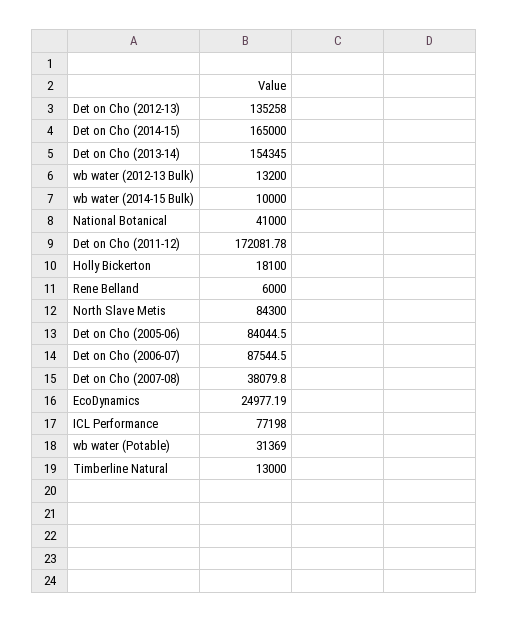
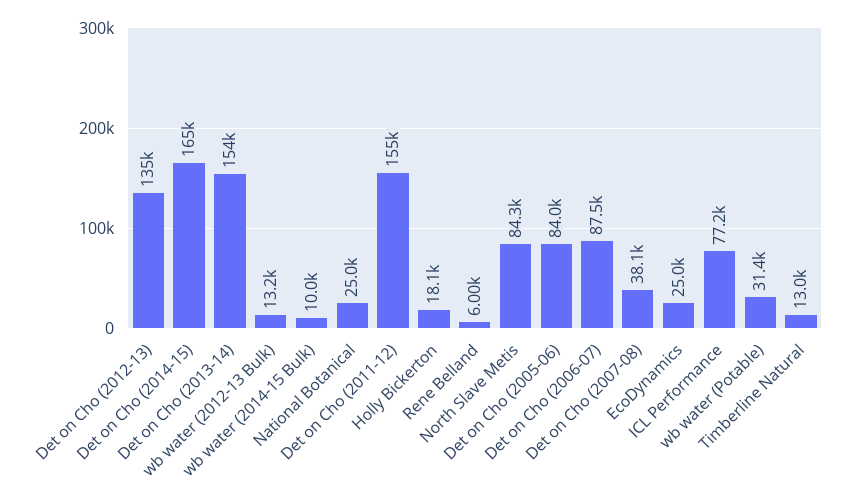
National Botanical: 41000 -> 25000
Det on Cho (2011-12): 172081.78 -> 155000

